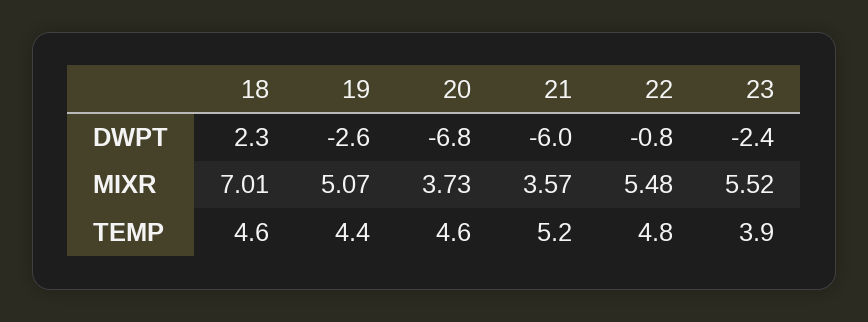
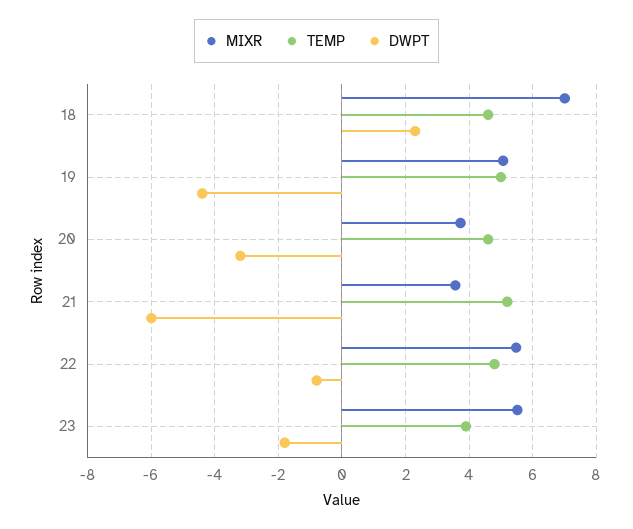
DWPT, 19: -2.6 -> -4.4
DWPT, 20: -6.8 -> -3.2
DWPT, 23: -2.4 -> -1.8
TEMP, 19: 4.4 -> 5

